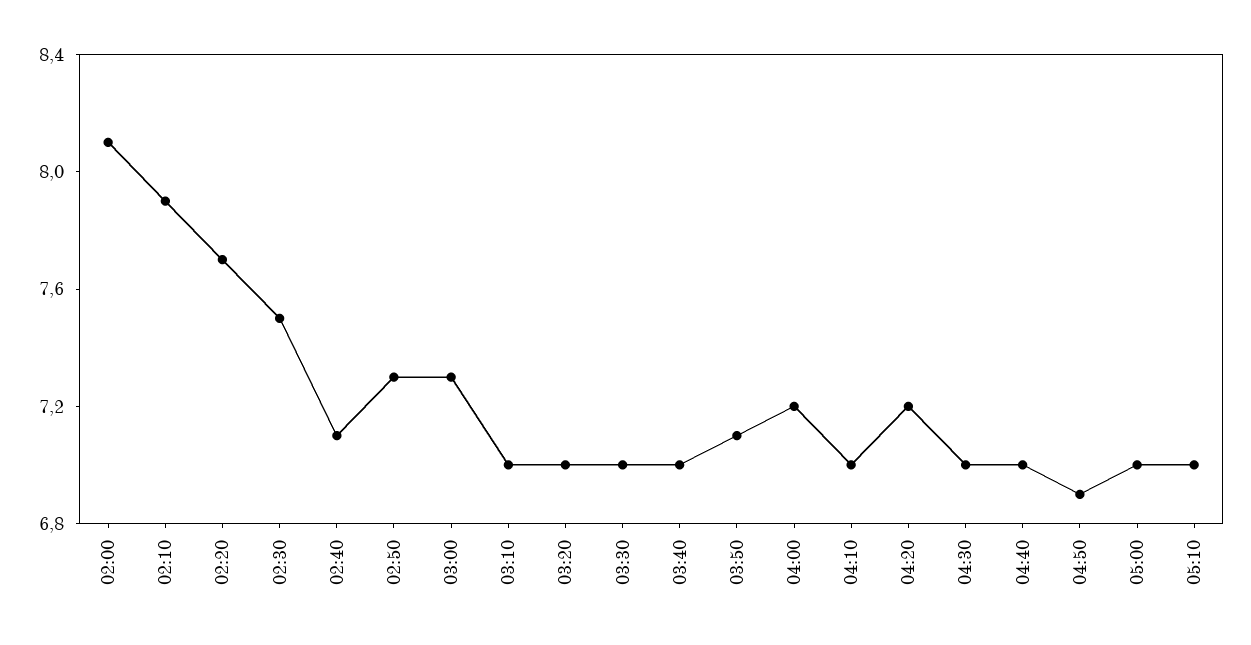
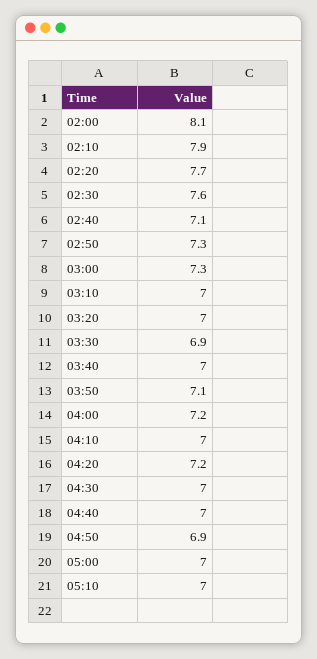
02:30: 7.5 -> 7.6
03:30: 7 -> 6.9

